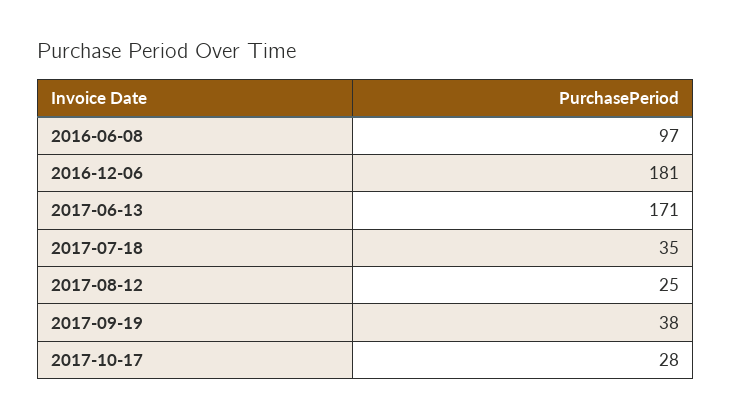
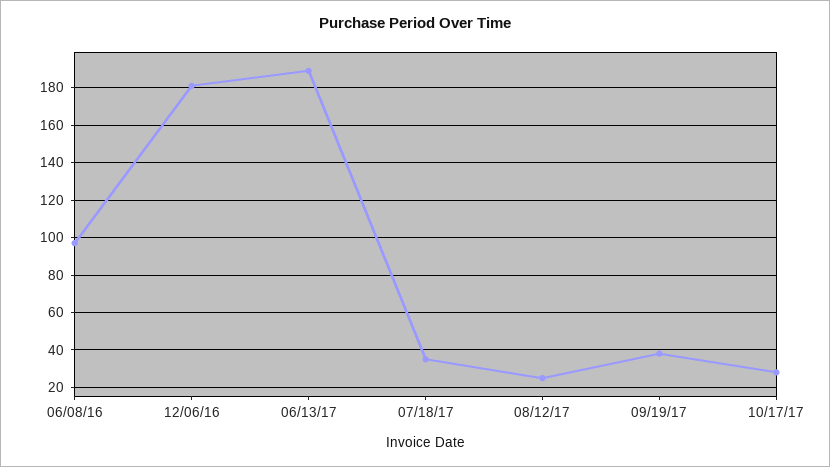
2017-06-13: 171 -> 190

